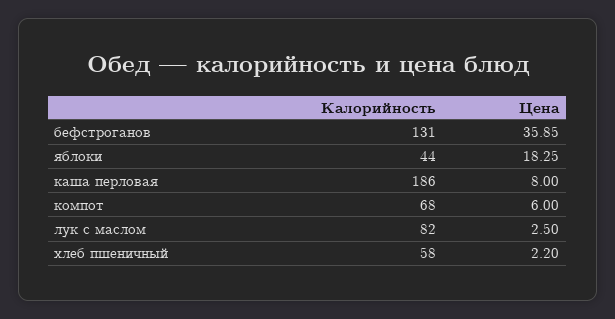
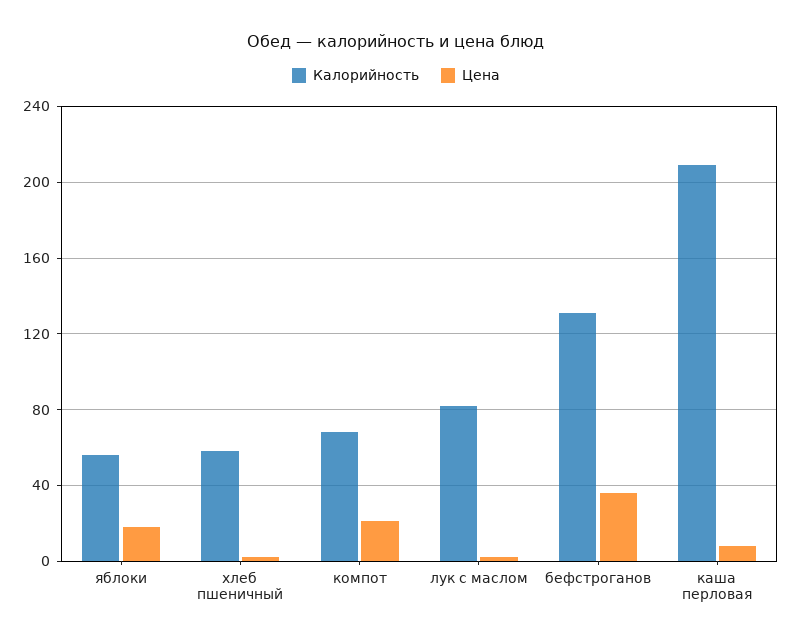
Калорийность, яблоки: 44 -> 55
Калорийность, каша перловая: 186 -> 210
Цена, компот: 6 -> 20

